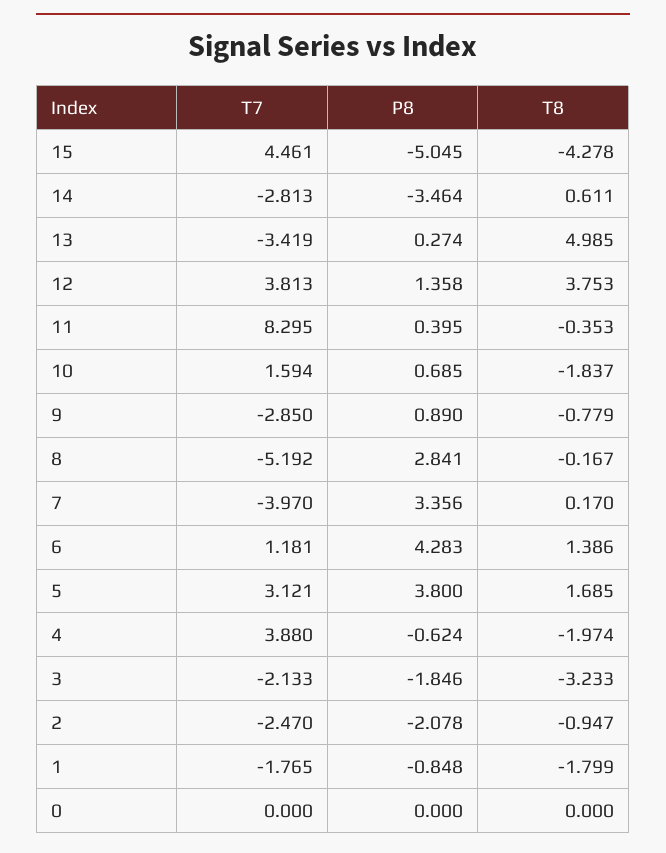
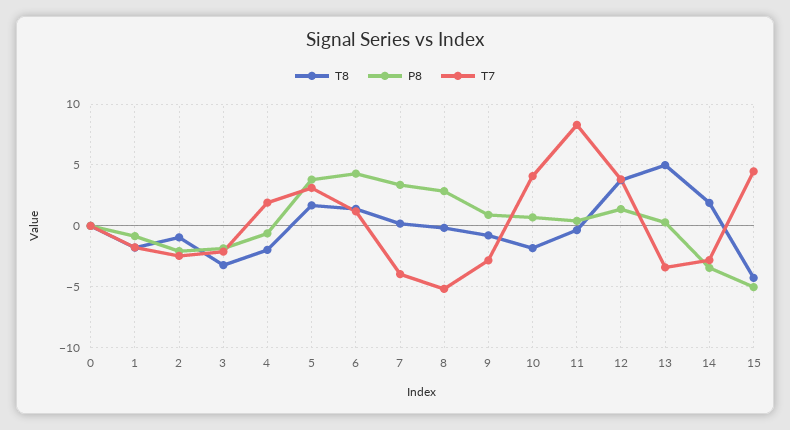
T8, 14: 0.611 -> 2
T7, 10: 1.594 -> 4
T7, 4: 3.88 -> 2

